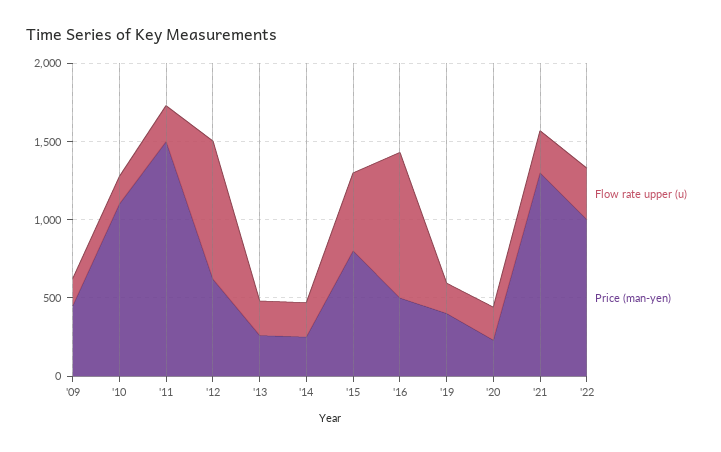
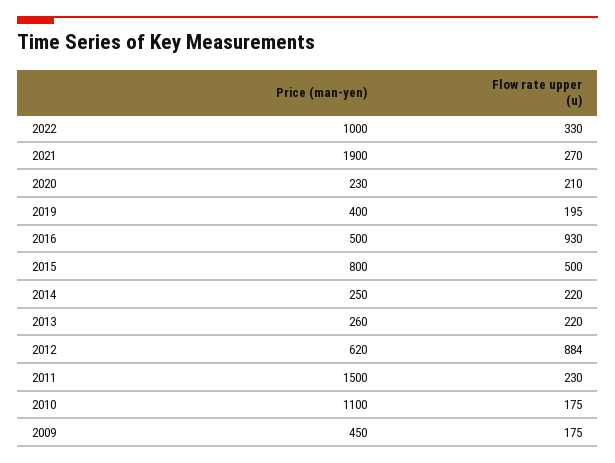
Price (man-yen), '21: 1300 -> 1900

